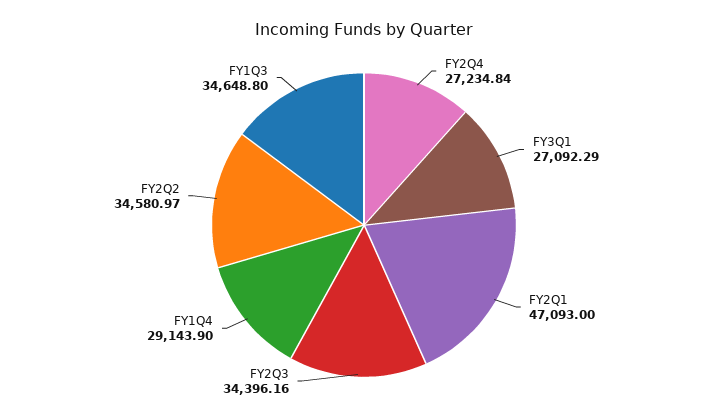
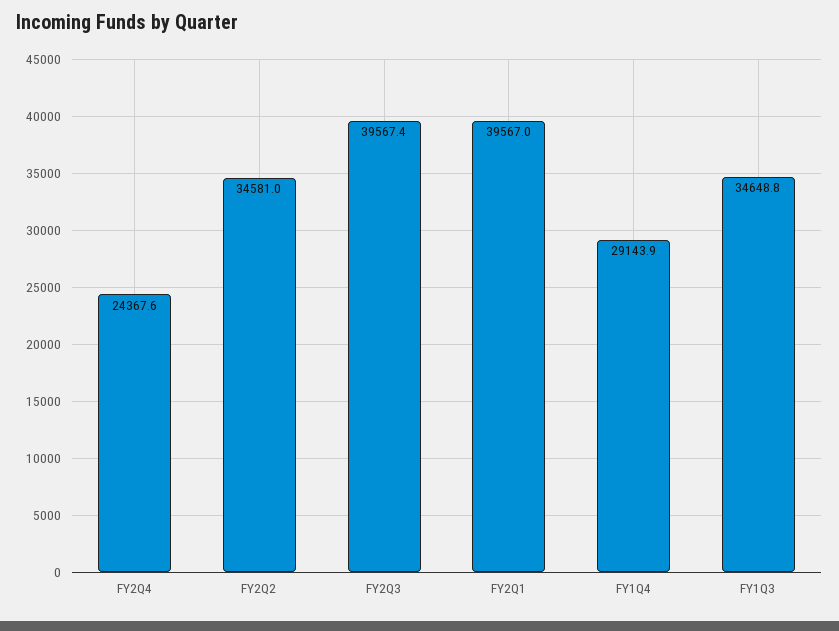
FY2Q4: 27234.84 -> 24367.6
FY3Q1: 27092.29 -> none
FY2Q1: 47093 -> 39567
FY2Q3: 34396.16 -> 39567.4

